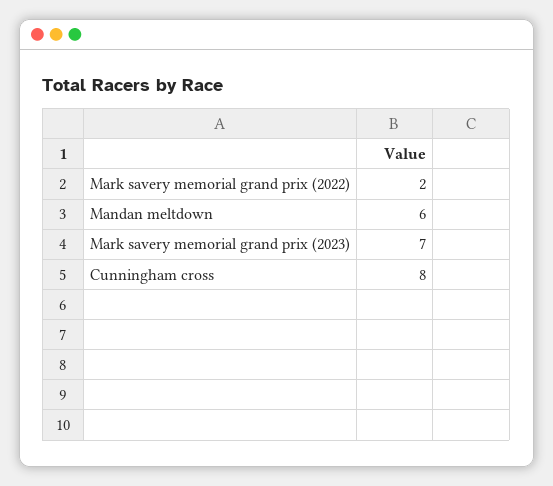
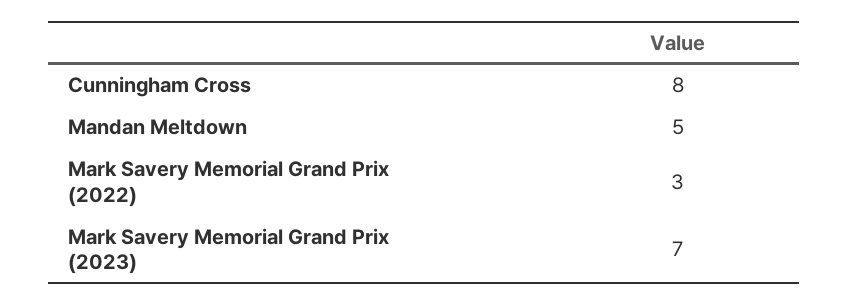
Mark savery memorial grand prix (2022): 2 -> 3
Mandan meltdown: 6 -> 5

